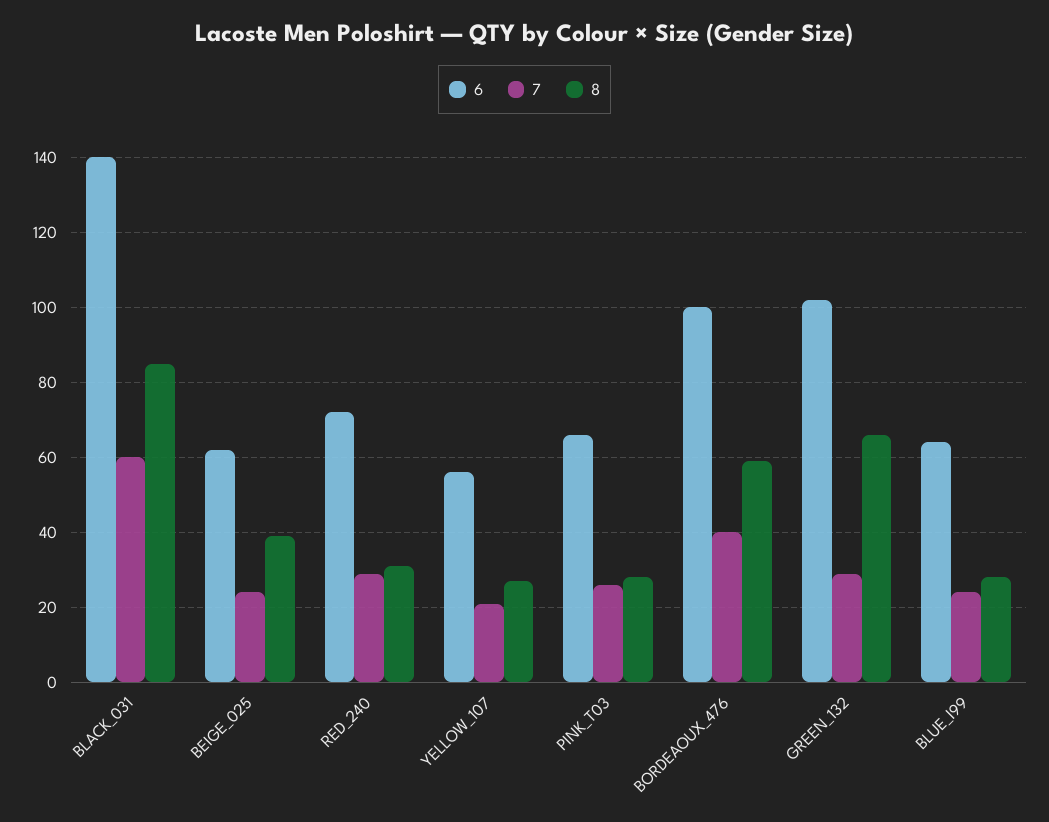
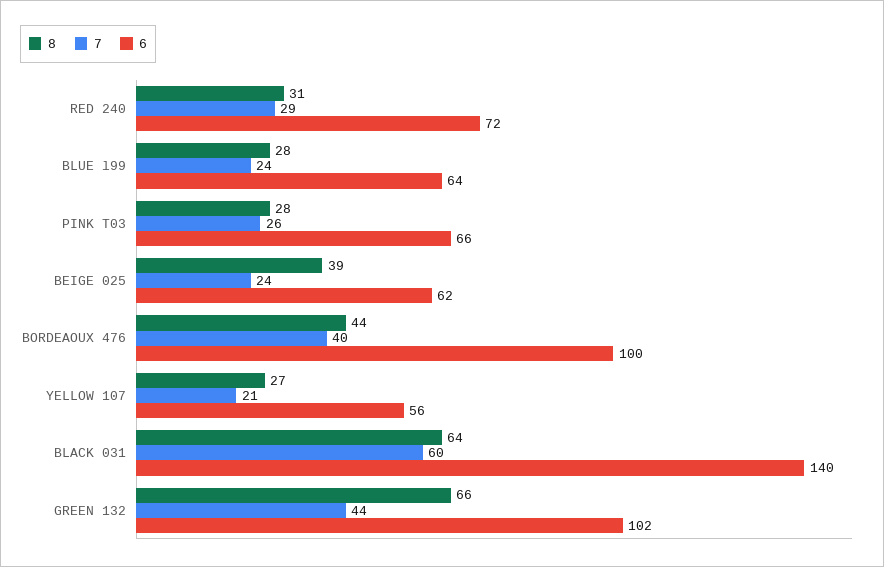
8, BLACK_031: 85 -> 64
8, BORDEAOUX_476: 60 -> 44
7, GREEN_132: 30 -> 44

